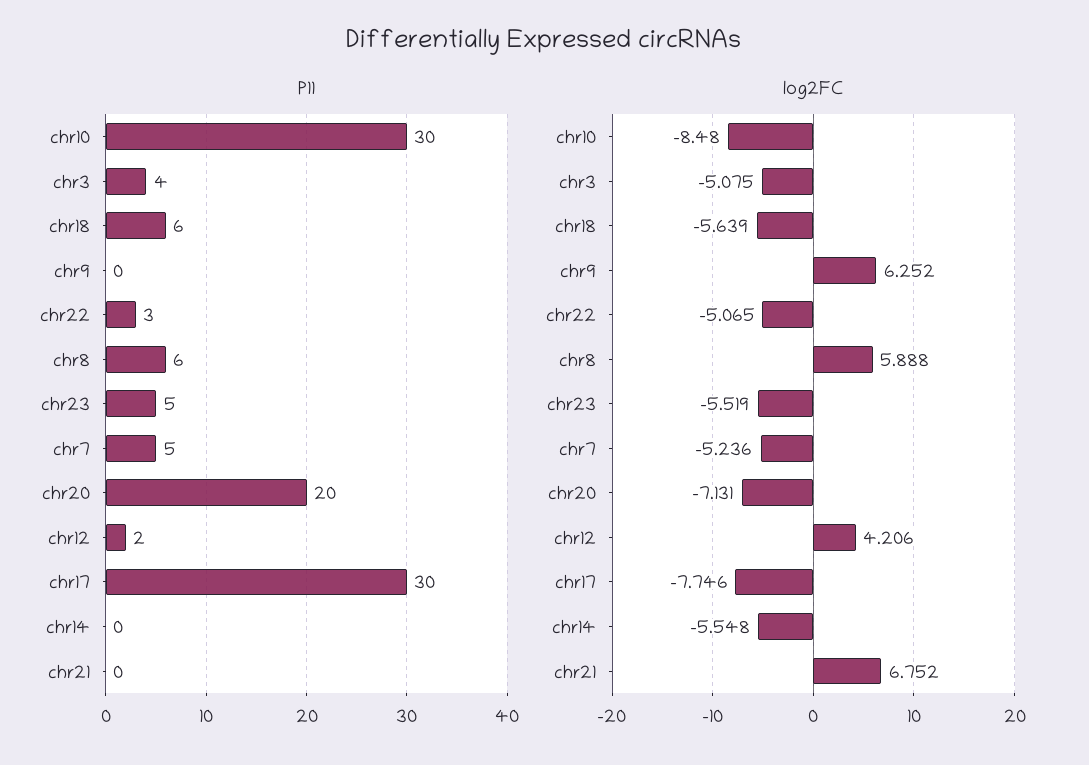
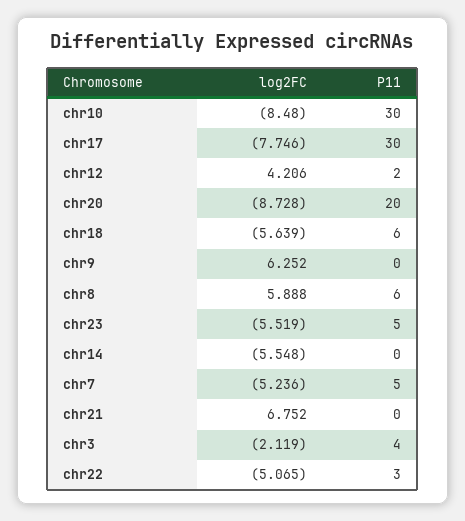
log2FC, chr3: -5.075 -> -2.119
log2FC, chr20: -7.131 -> -8.728

